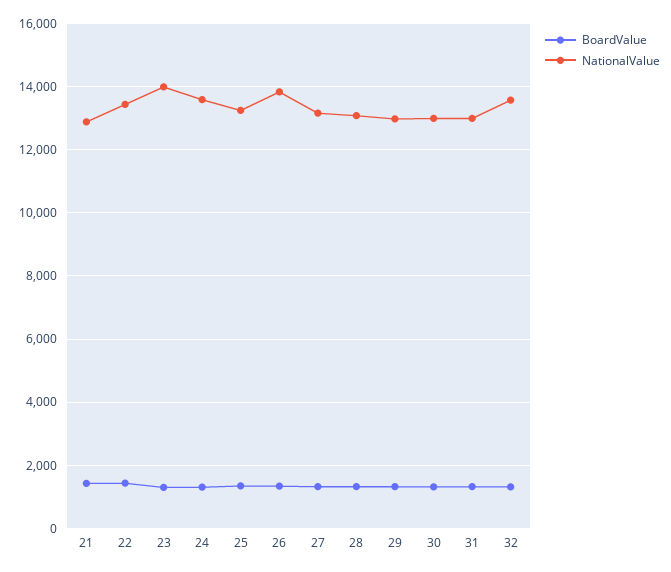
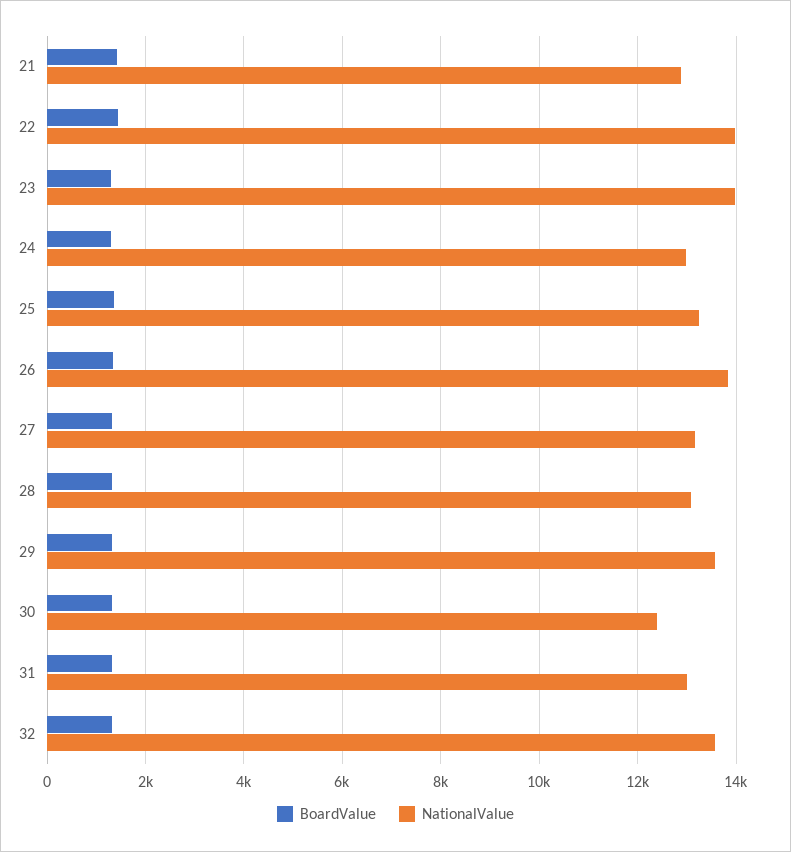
NationalValue, 22: 13400 -> 14000
NationalValue, 24: 13600 -> 13000
NationalValue, 29: 13000 -> 13600
NationalValue, 30: 13000 -> 12400

